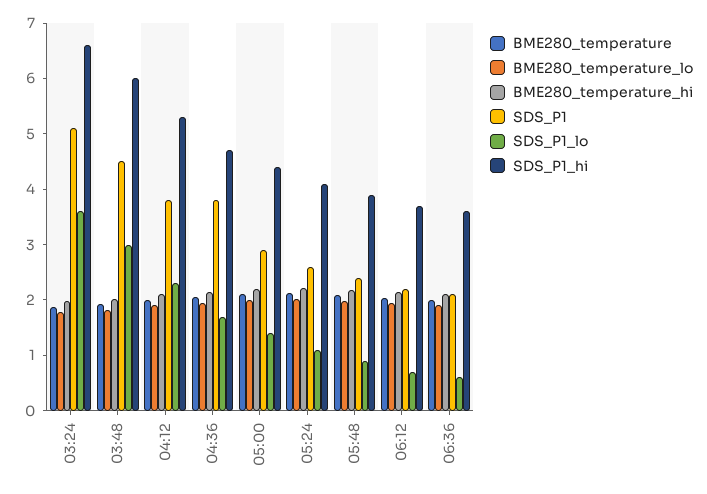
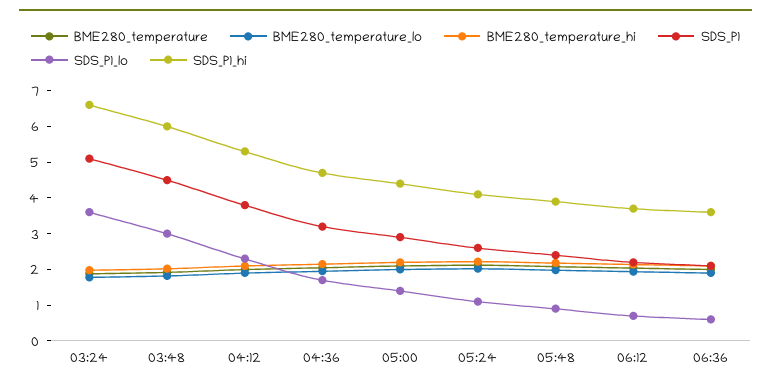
SDS_P1, 04:36: 3.8 -> 3.25

